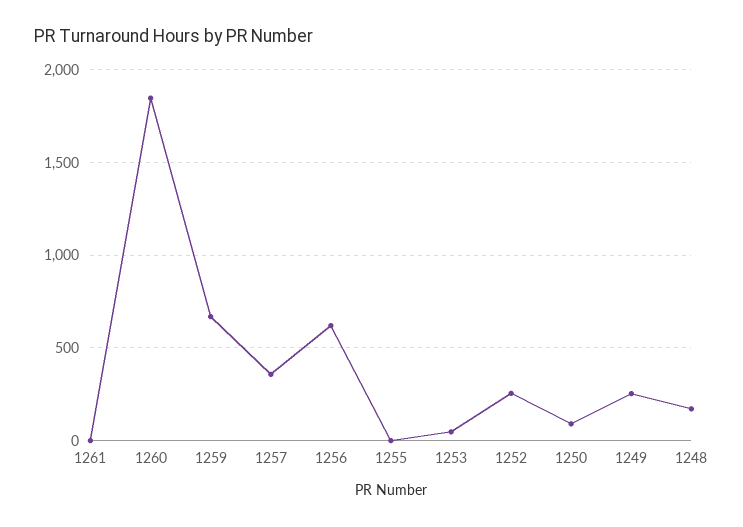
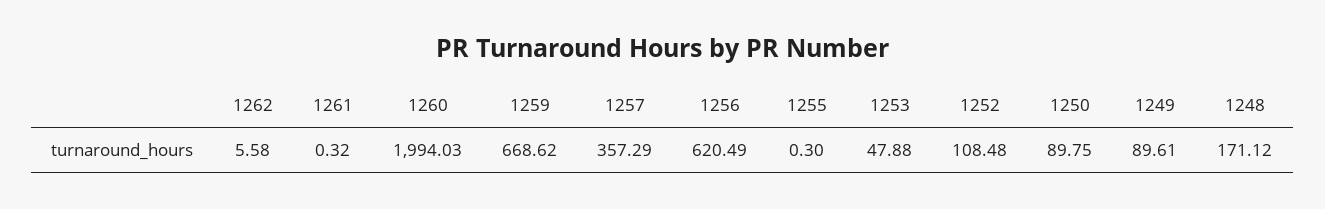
1260: 1850 -> 1994.03
1252: 250 -> 108.48
1249: 250 -> 89.61
1262: none -> 5.58

